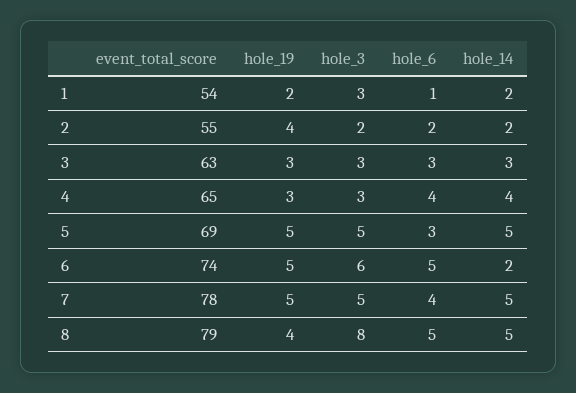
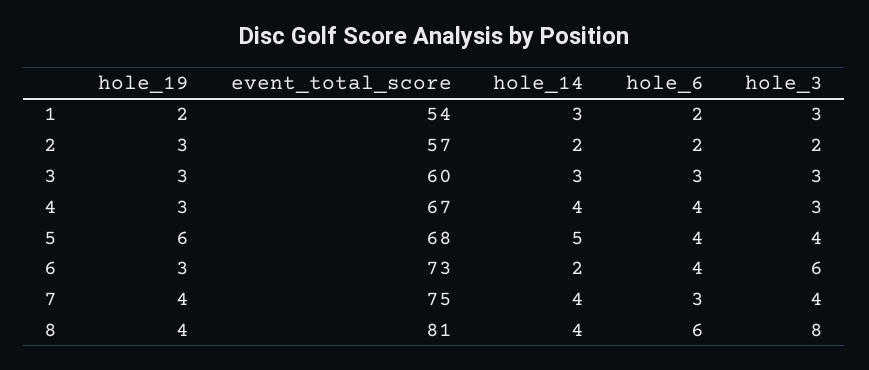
hole_6, 1: 1 -> 2
hole_14, 1: 2 -> 3
event_total_score, 2: 55 -> 57
hole_19, 2: 4 -> 3
event_total_score, 3: 63 -> 60
event_total_score, 4: 65 -> 67
event_total_score, 5: 69 -> 68
hole_19, 5: 5 -> 6
hole_3, 5: 5 -> 4
hole_6, 5: 3 -> 4
event_total_score, 6: 74 -> 73
hole_19, 6: 5 -> 3
hole_6, 6: 5 -> 4
event_total_score, 7: 78 -> 75
hole_19, 7: 5 -> 4
hole_3, 7: 5 -> 4
hole_6, 7: 4 -> 3
hole_14, 7: 5 -> 4
event_total_score, 8: 79 -> 81
hole_6, 8: 5 -> 6
hole_14, 8: 5 -> 4

